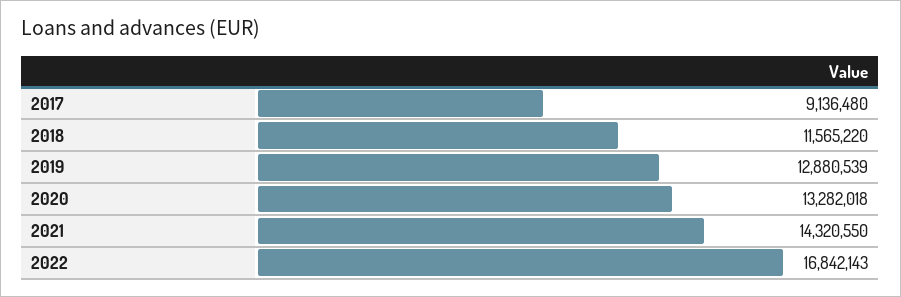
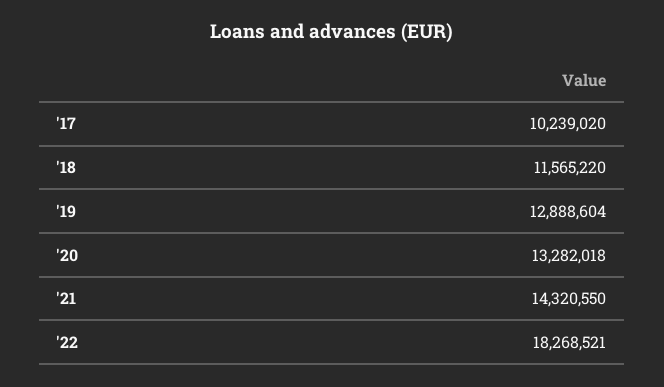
2017: 9136480 -> 10239020
2019: 12880539 -> 12888604
2022: 16842143 -> 18268521

